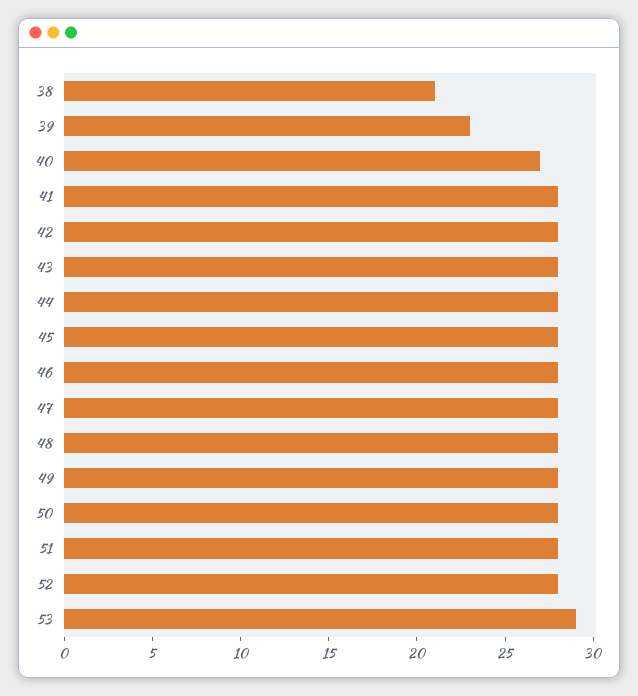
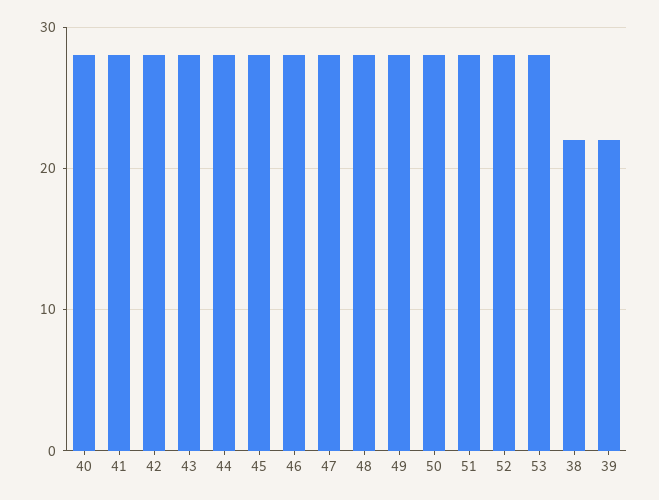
38: 21 -> 22
39: 23 -> 22
40: 27 -> 28
53: 29 -> 28

